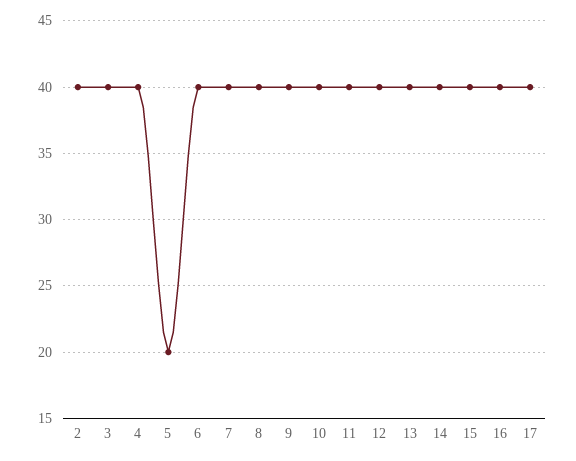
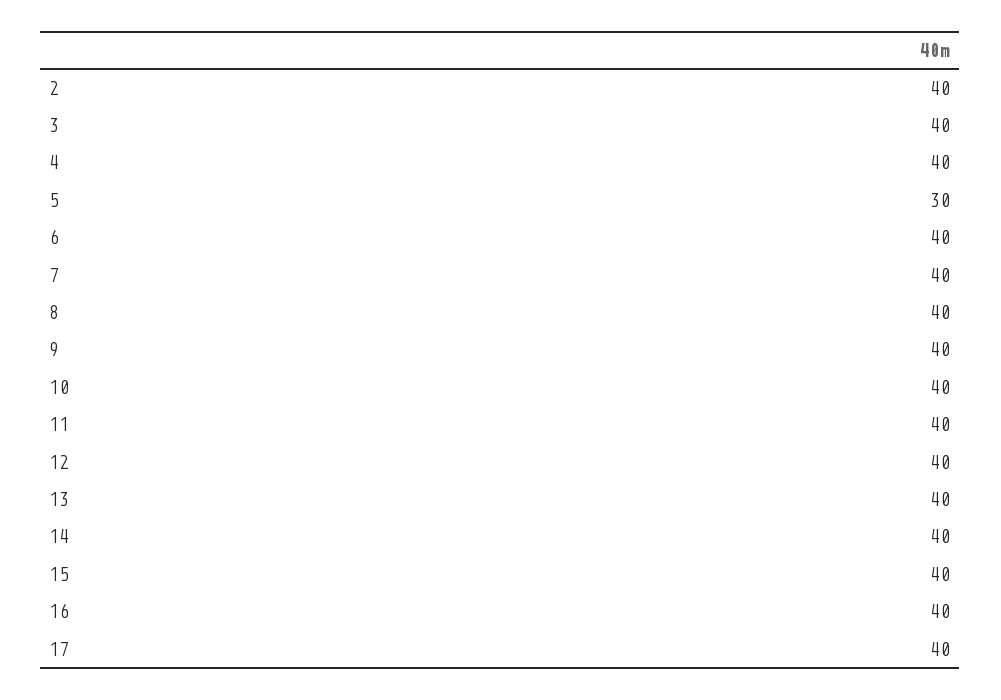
5: 20 -> 30

